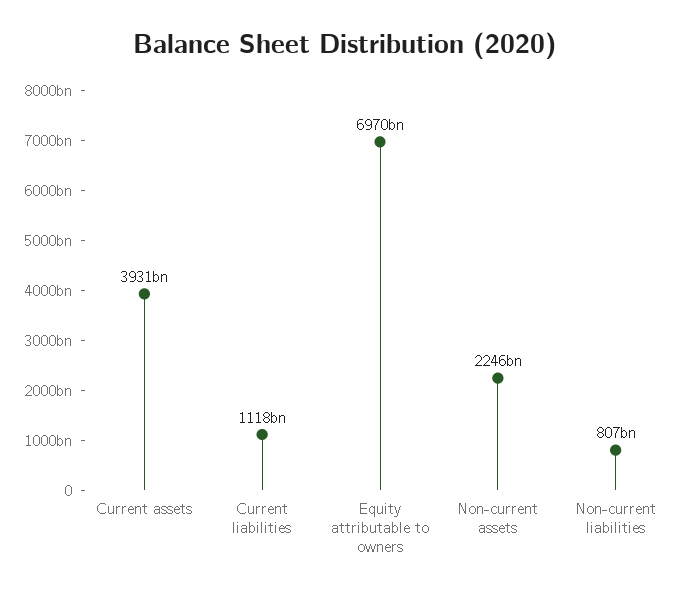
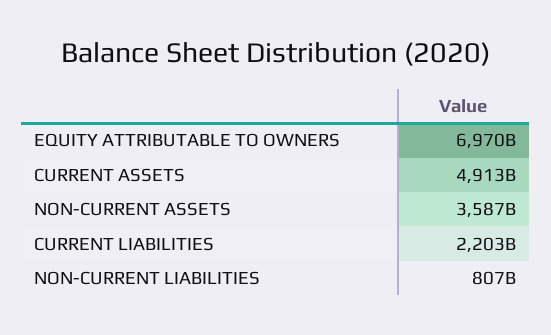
Current assets: 3931000000000 -> 4913000000000
Current liabilities: 1118000000000 -> 2203000000000
Non-current assets: 2246000000000 -> 3587000000000

